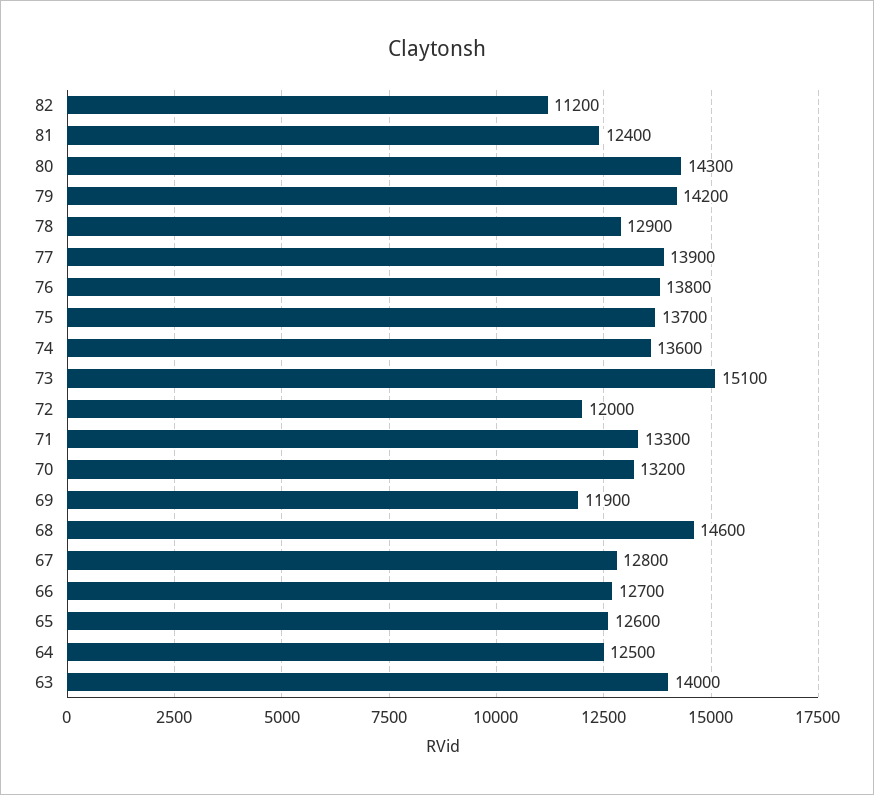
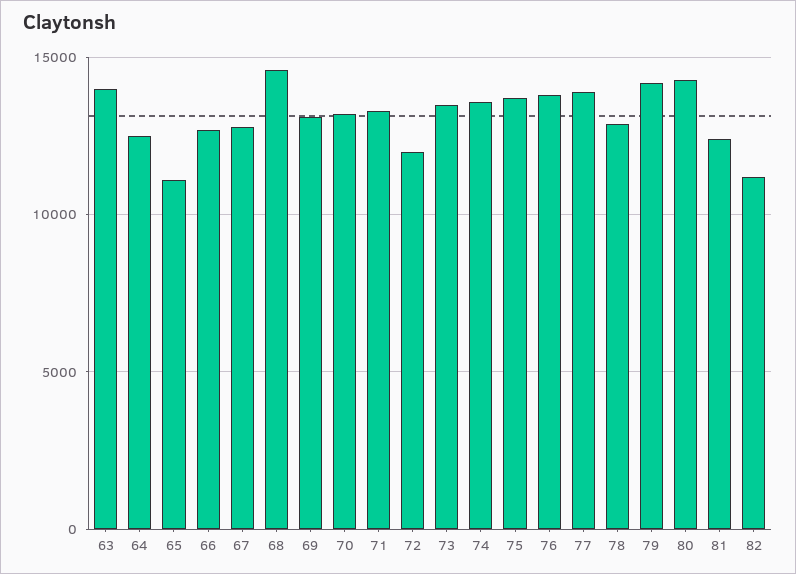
73: 15100 -> 13500
69: 11900 -> 13000
65: 12600 -> 11000

